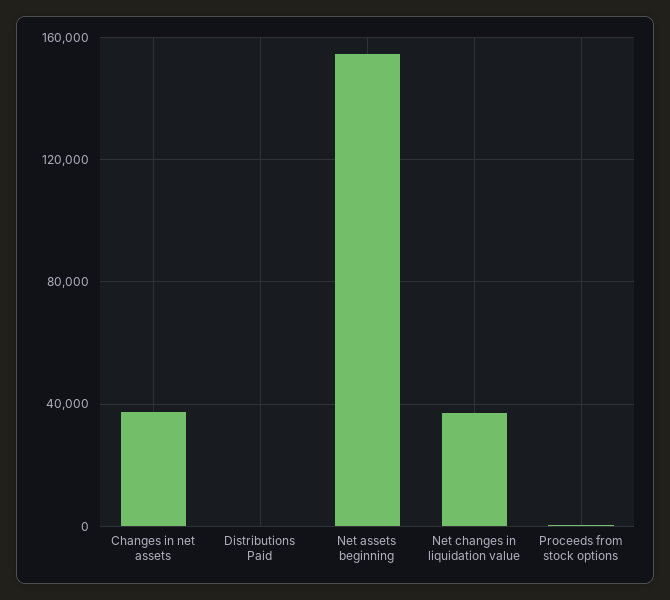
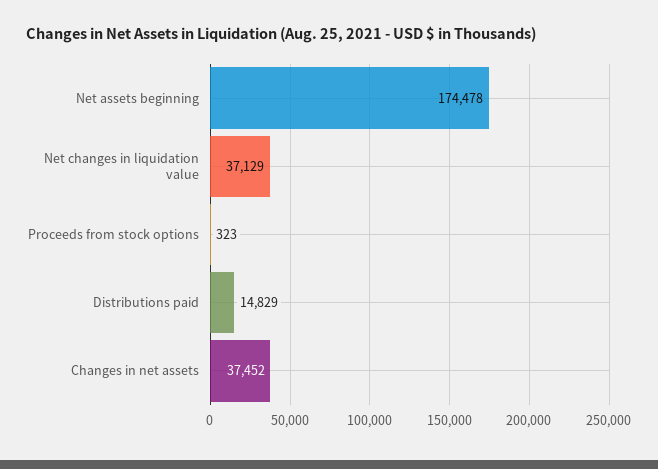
Distributions Paid: 0 -> 14829
Net assets beginning: 155000 -> 174478

